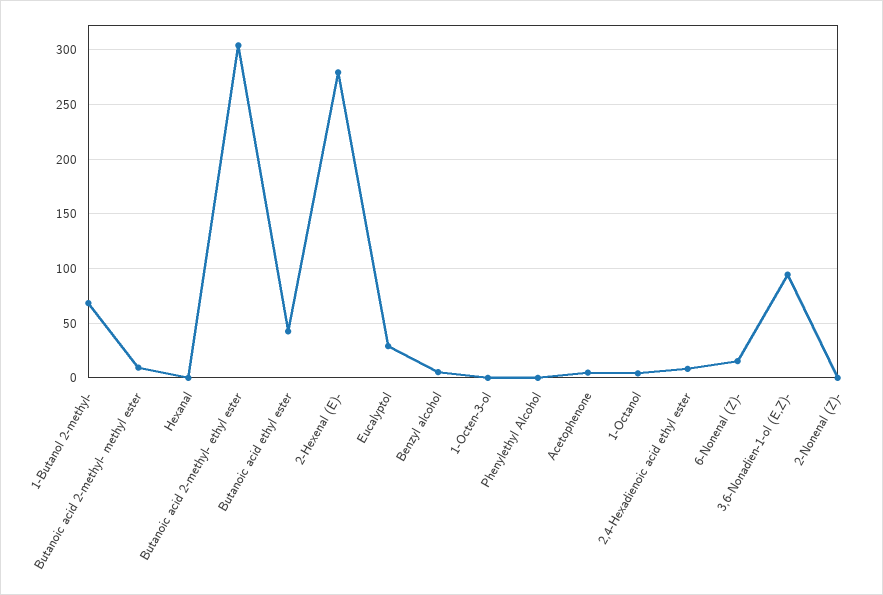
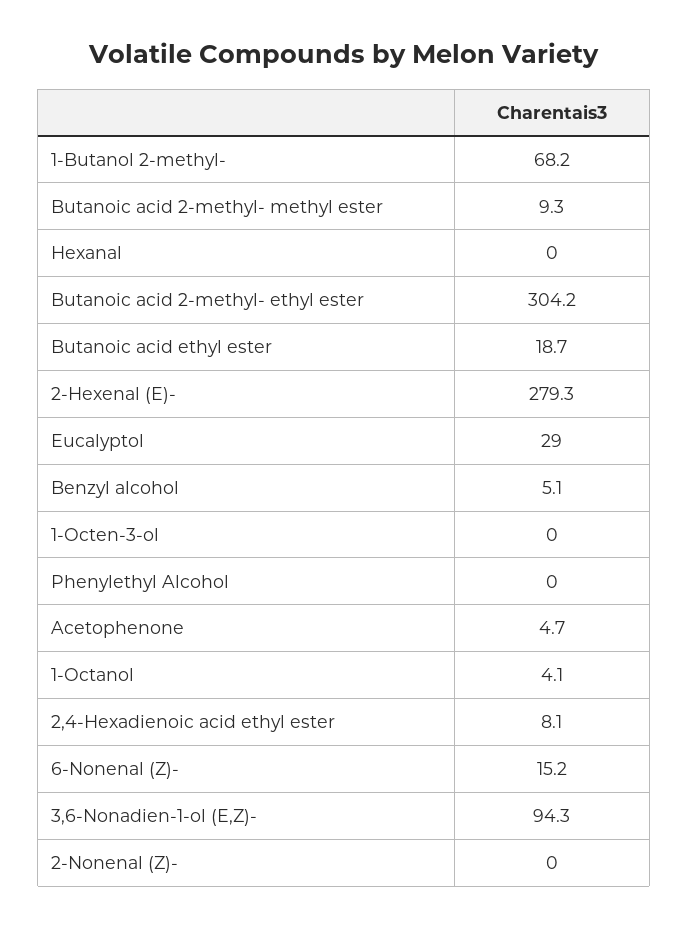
Butanoic acid ethyl ester: 40 -> 18.7

